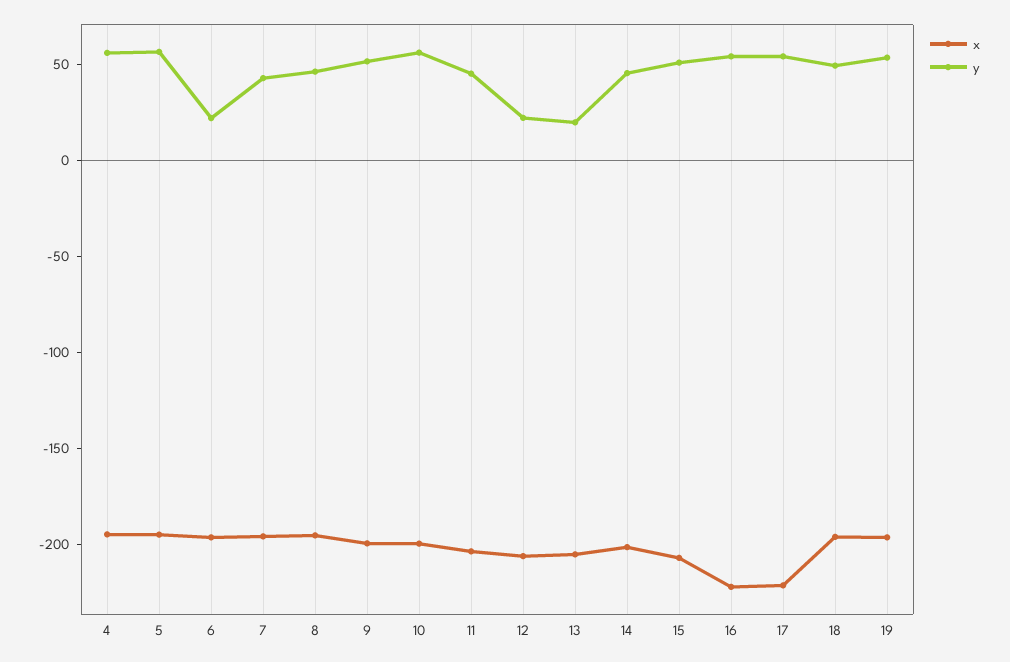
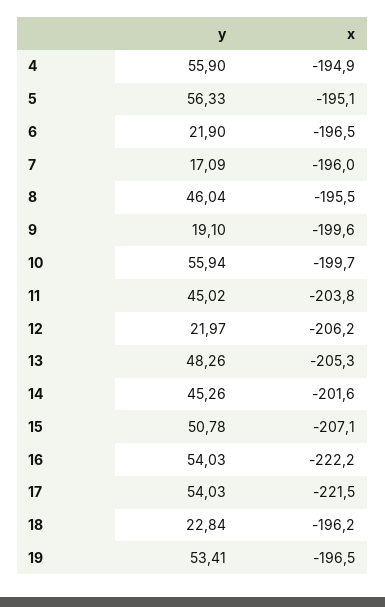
y, 7: 40 -> 17.09
y, 9: 50 -> 19.1
y, 13: 20 -> 48.26
y, 18: 50 -> 22.84

